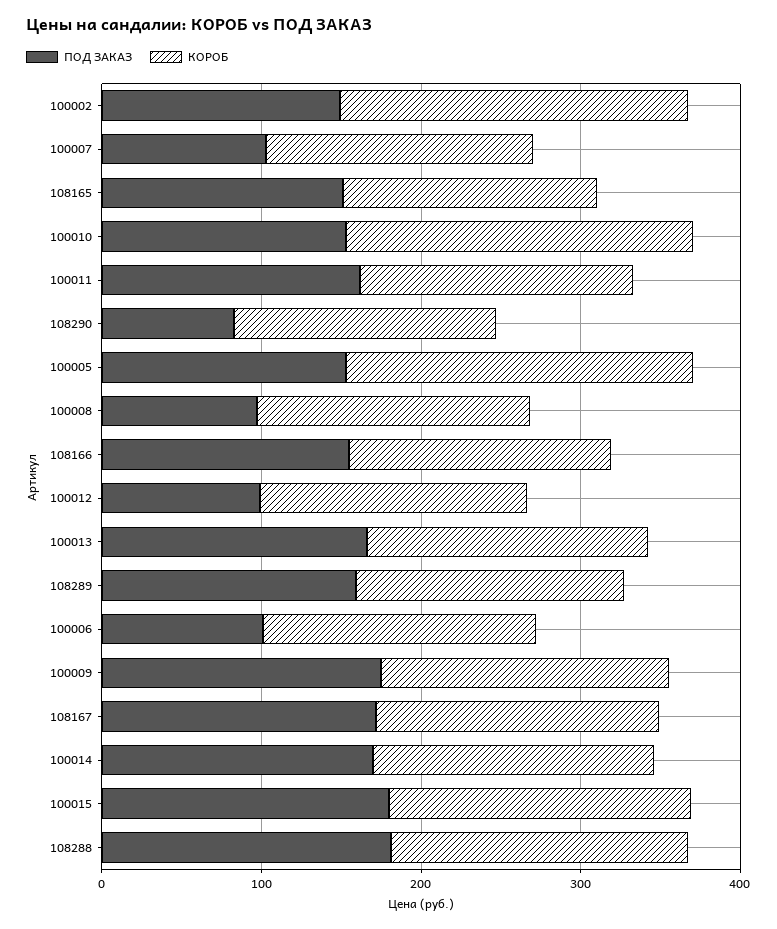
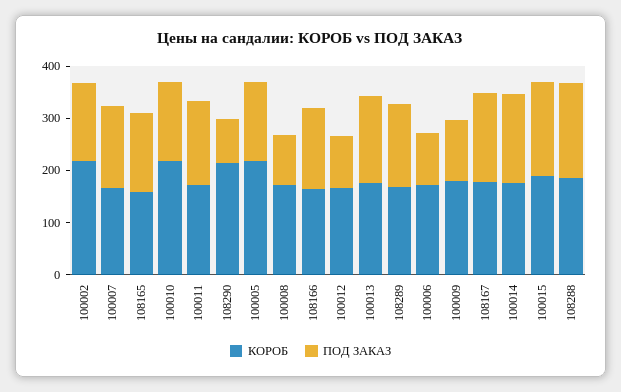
ПОД ЗАКАЗ, 100007: 100 -> 160
КОРОБ, 108290: 160 -> 220
ПОД ЗАКАЗ, 100009: 180 -> 120

